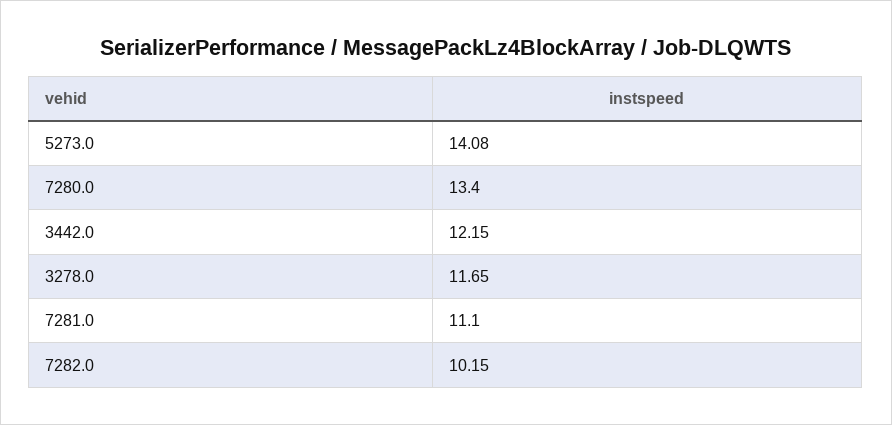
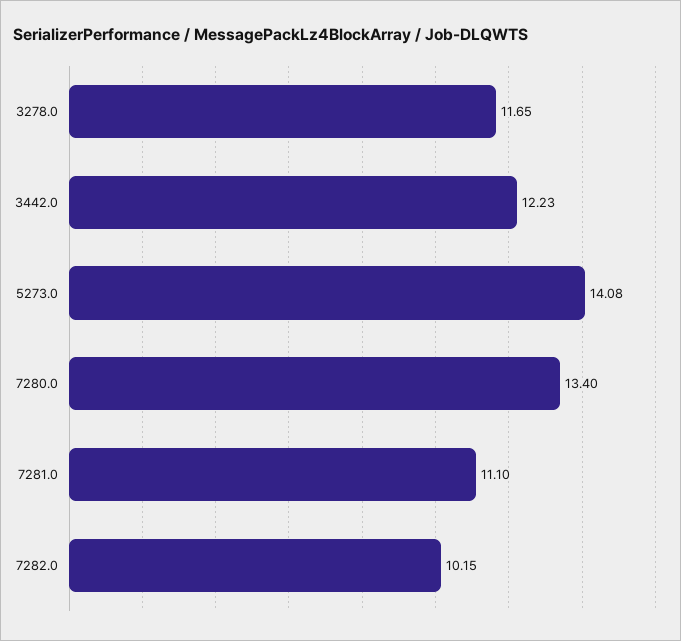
3442.0: 12.15 -> 12.23

